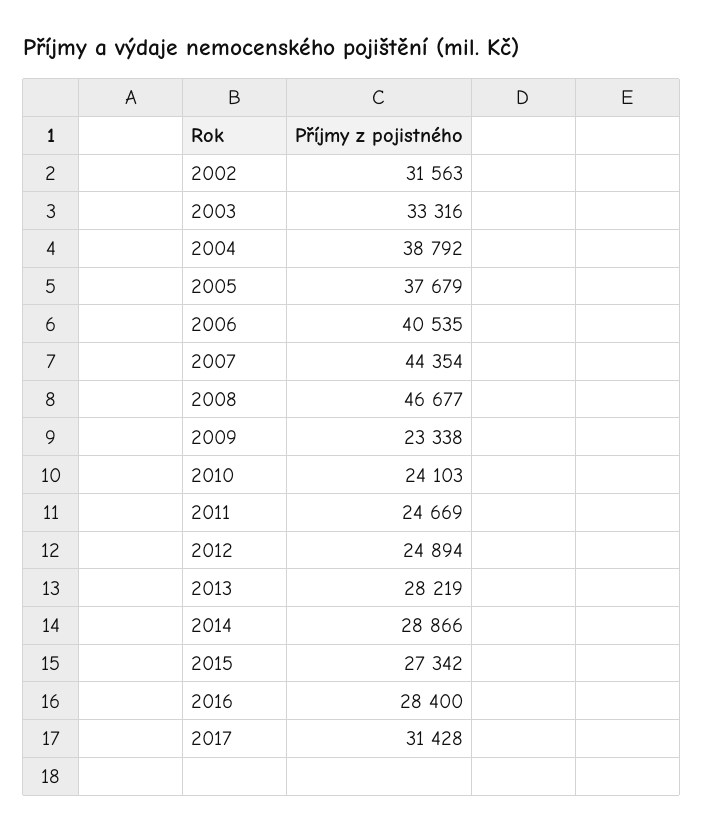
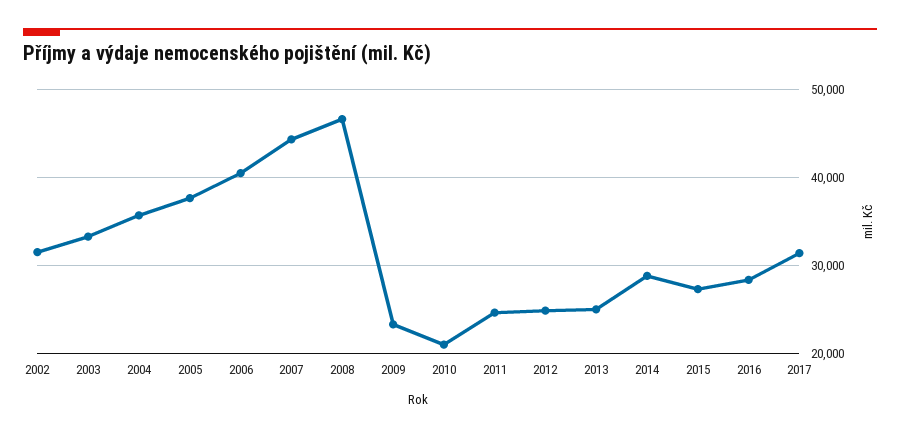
2004: 38792 -> 36000
2010: 24103 -> 21000
2013: 28219 -> 25000

